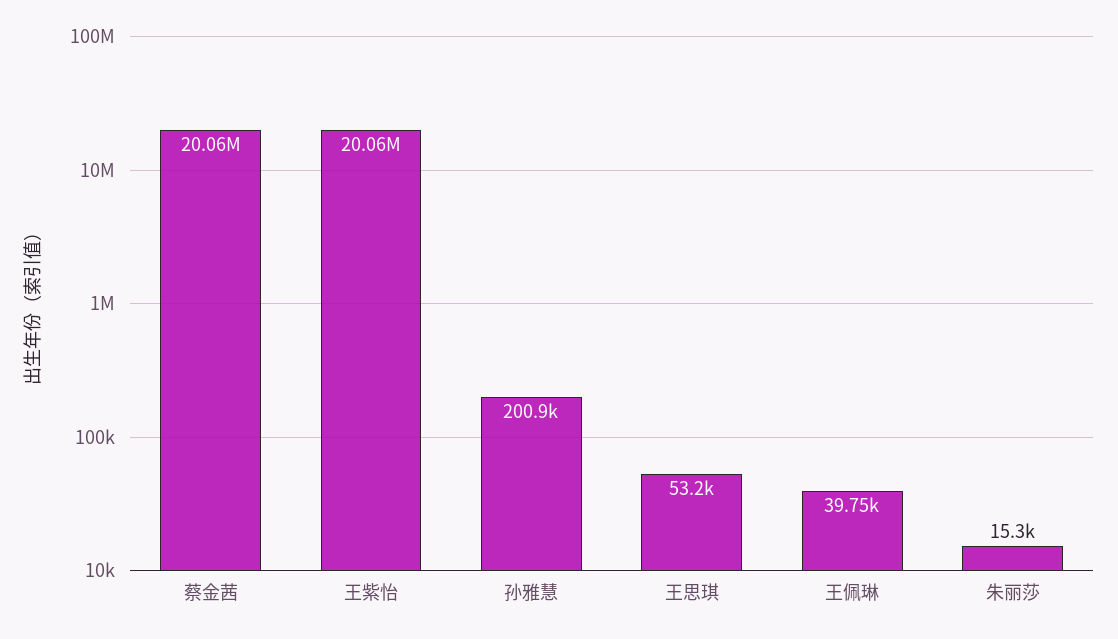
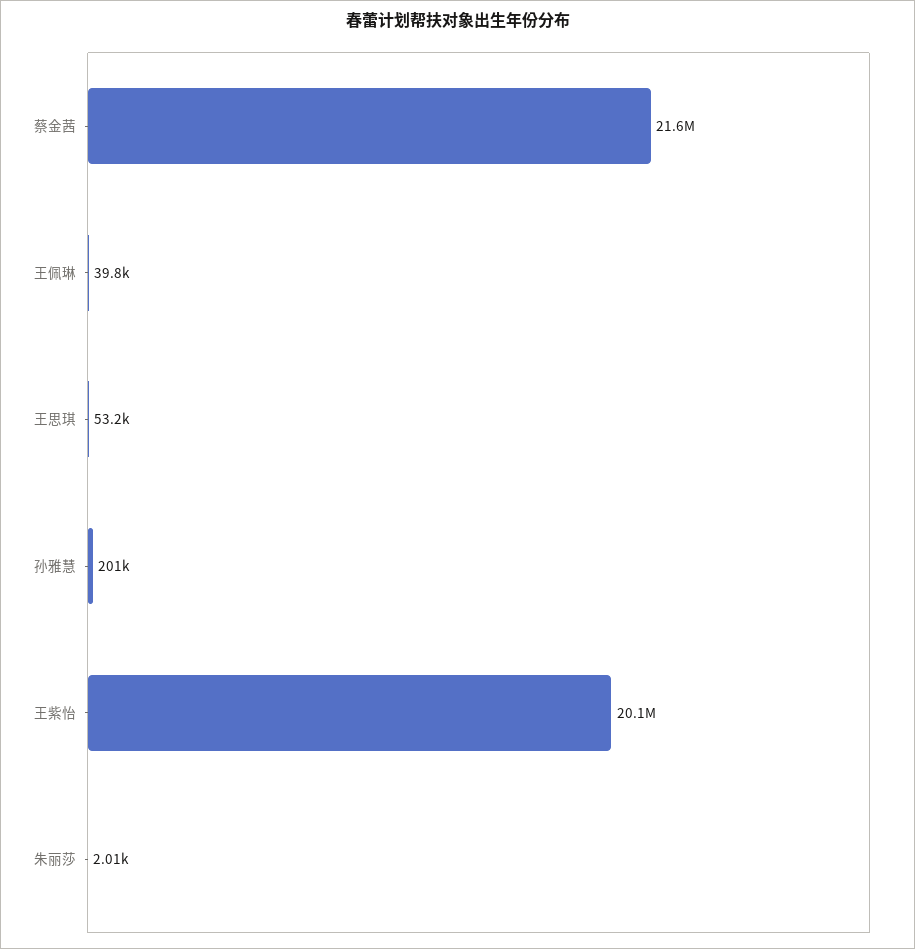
蔡金茜: 20060000 -> 21600000
朱丽莎: 15300 -> 2010

